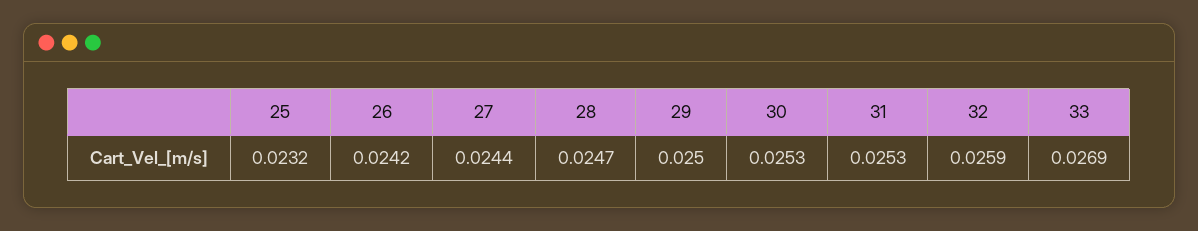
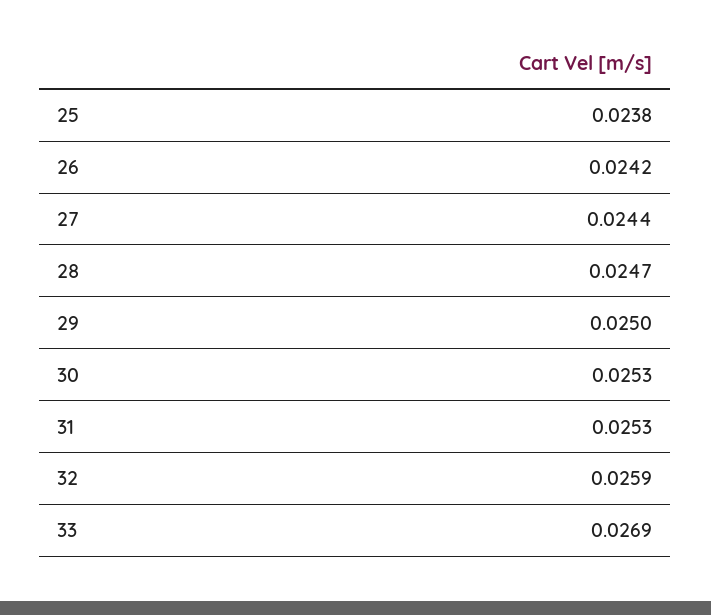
25: 0.0232 -> 0.0238

